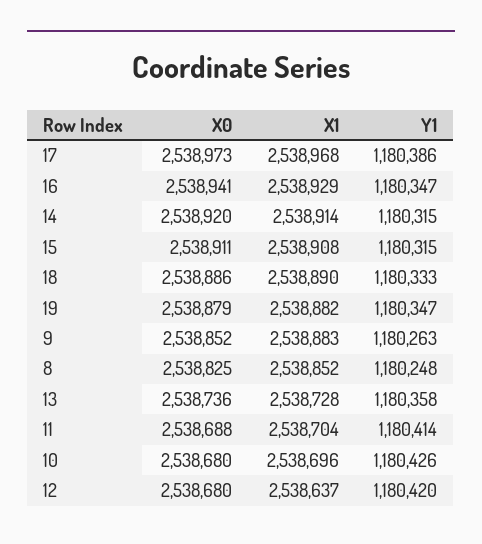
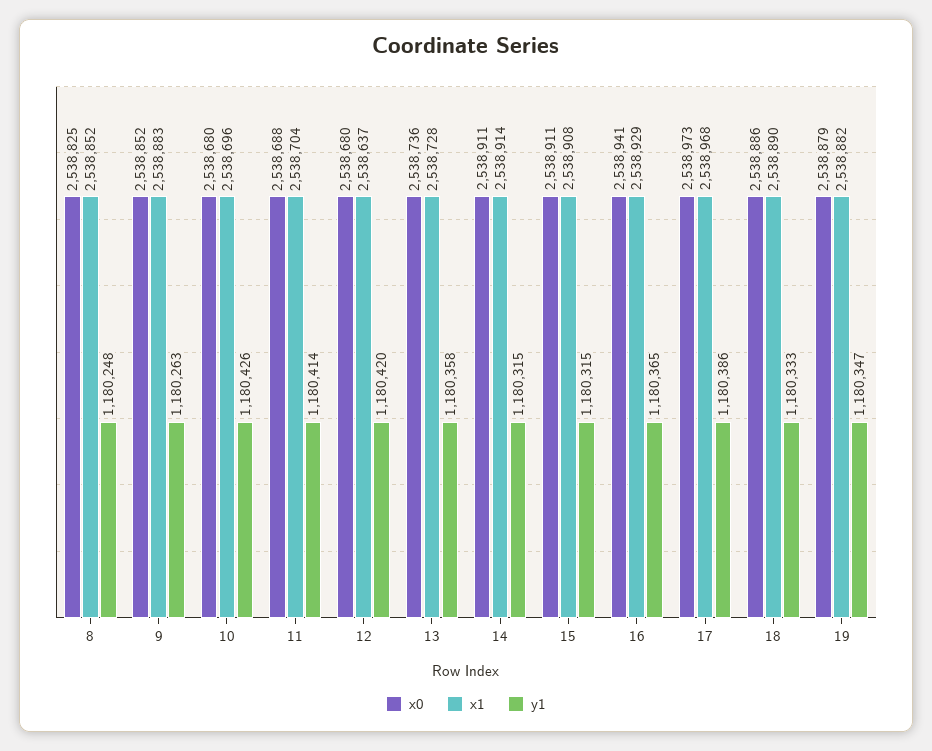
Y1, 16: 1180347 -> 1180365
X0, 14: 2538920 -> 2538911

